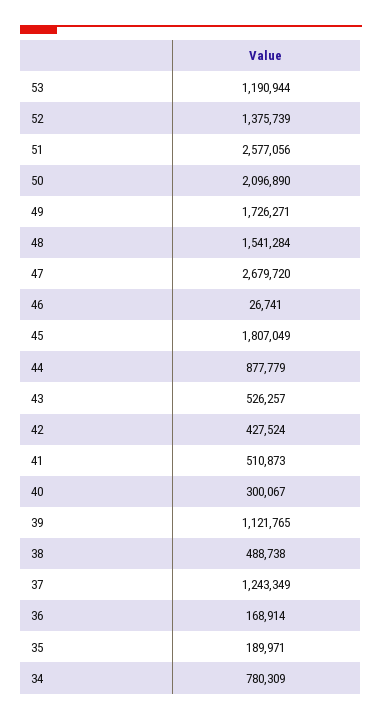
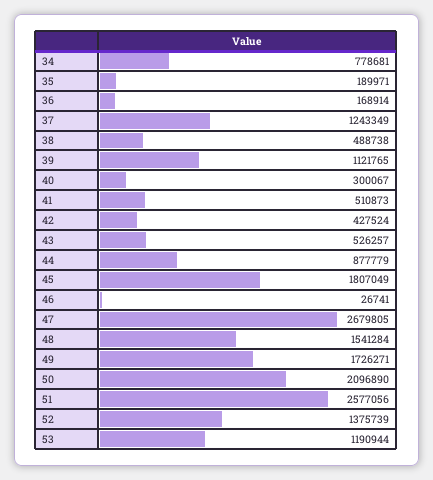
47: 2679720 -> 2679805
34: 780309 -> 778681

